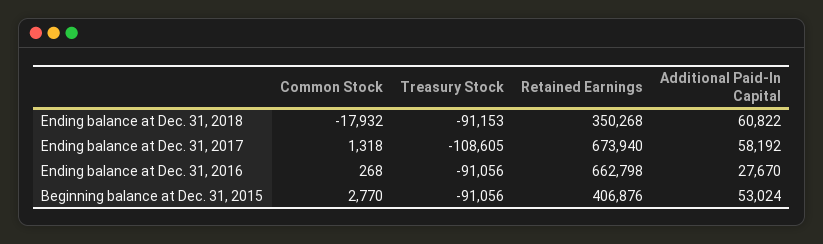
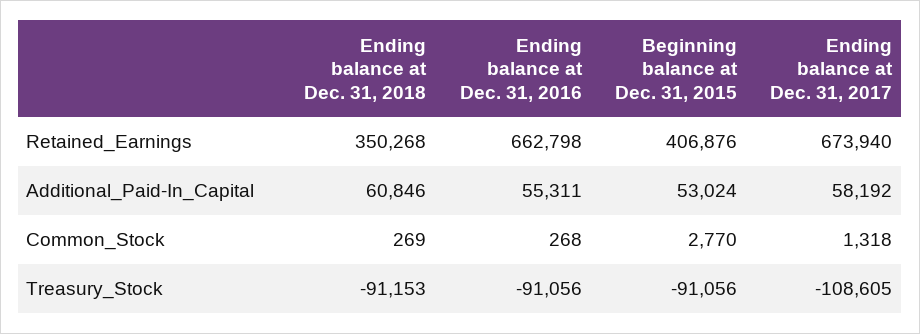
Common Stock, Ending balance at Dec. 31, 2018: -17932 -> 269
Additional Paid-In Capital, Ending balance at Dec. 31, 2018: 60822 -> 60846
Additional Paid-In Capital, Ending balance at Dec. 31, 2016: 27670 -> 55311

